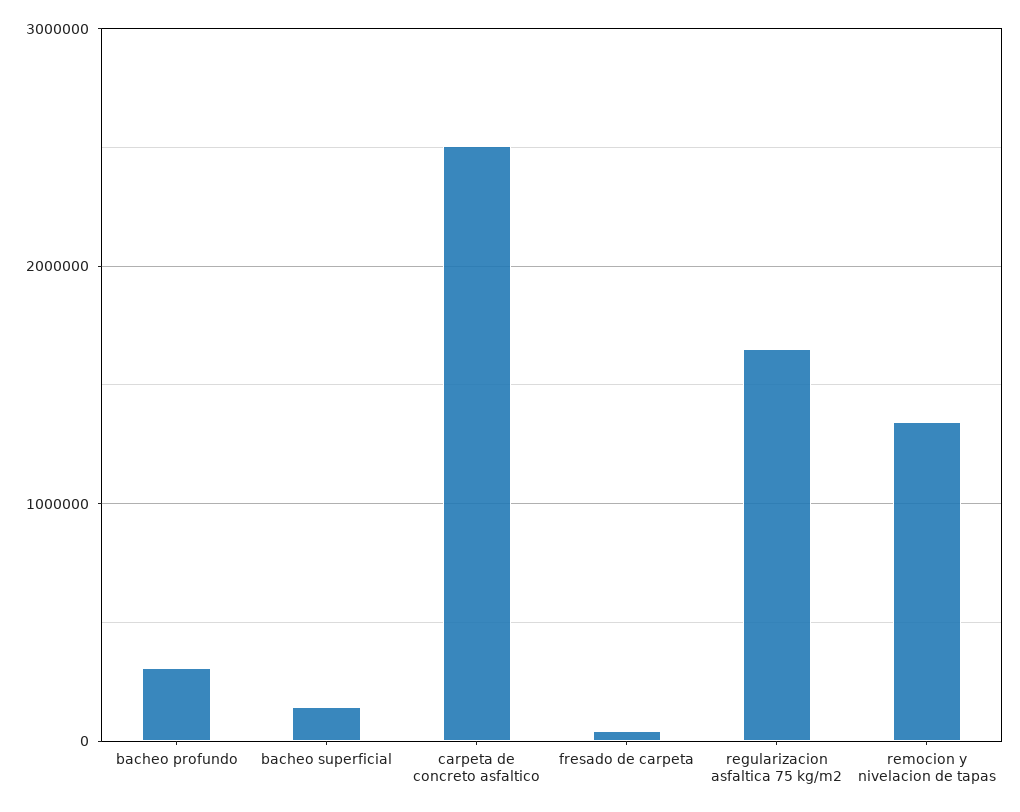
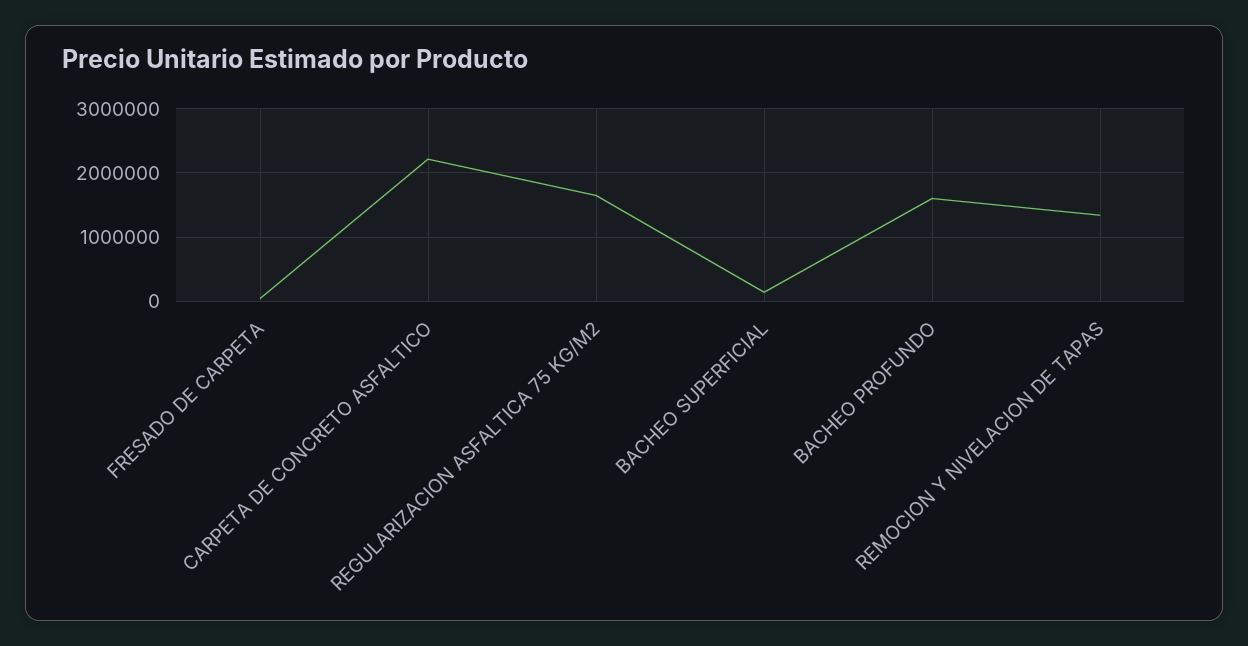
bacheo profundo: 300000 -> 1600000
carpeta de concreto asfaltico: 2500000 -> 2200000

